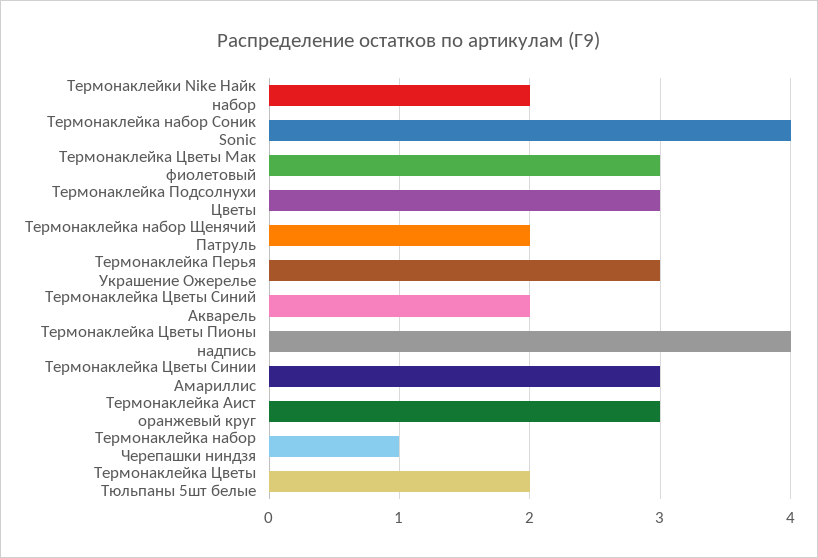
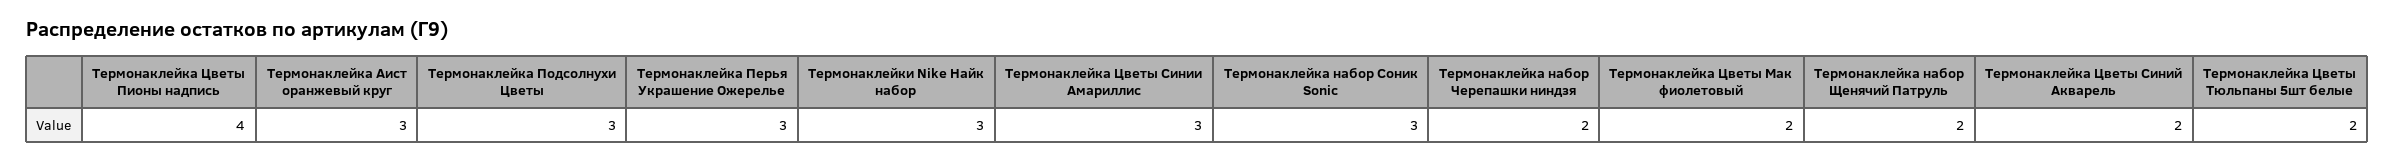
Термонаклейки Nike Найк набор: 2 -> 3
Термонаклейка набор Соник Sonic: 4 -> 3
Термонаклейка Цветы Мак фиолетовый: 3 -> 2
Термонаклейка набор Черепашки ниндзя: 1 -> 2

